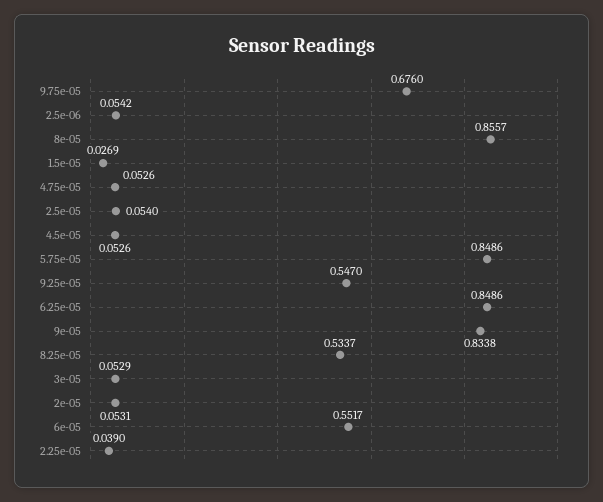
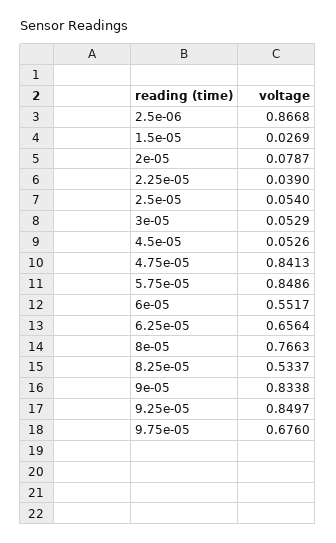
2.5e-06: 0.0542 -> 0.8668
8e-05: 0.8557 -> 0.7663
4.75e-05: 0.0526 -> 0.8413
9.25e-05: 0.547 -> 0.8497
6.25e-05: 0.8486 -> 0.6564
2e-05: 0.0531 -> 0.0787

